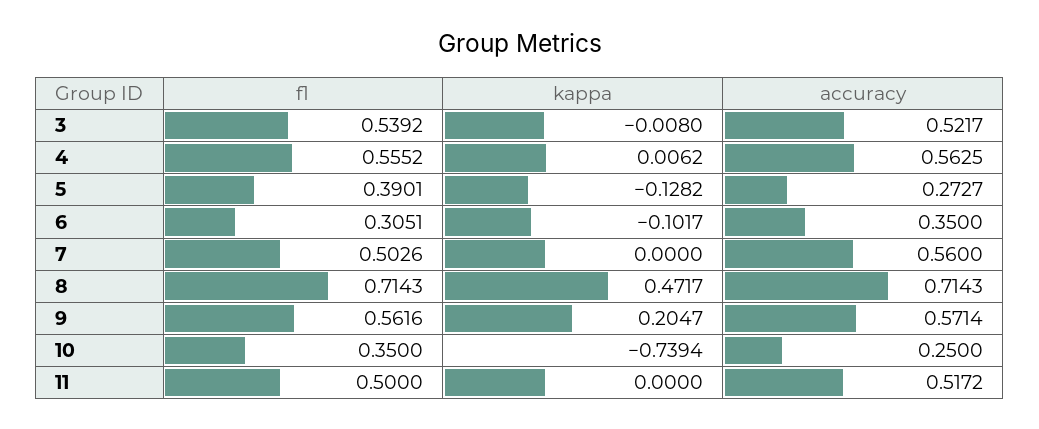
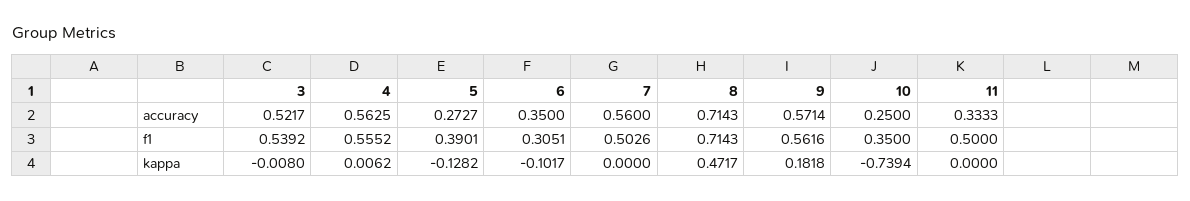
kappa, 9: 0.2047 -> 0.1818
accuracy, 11: 0.5172 -> 0.3333

